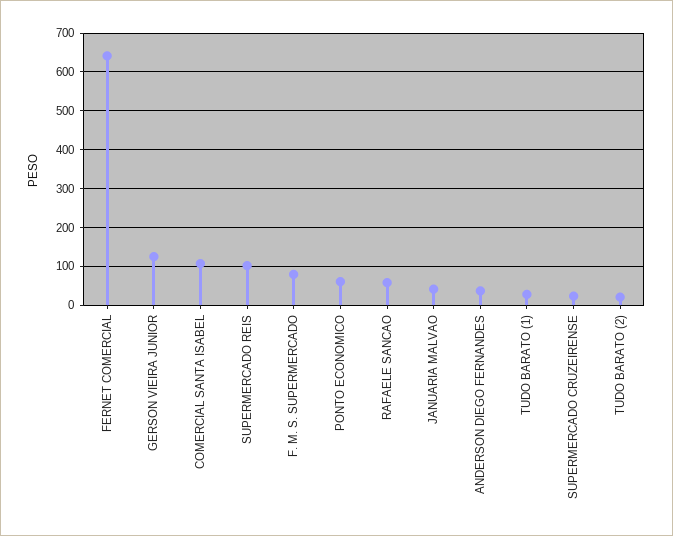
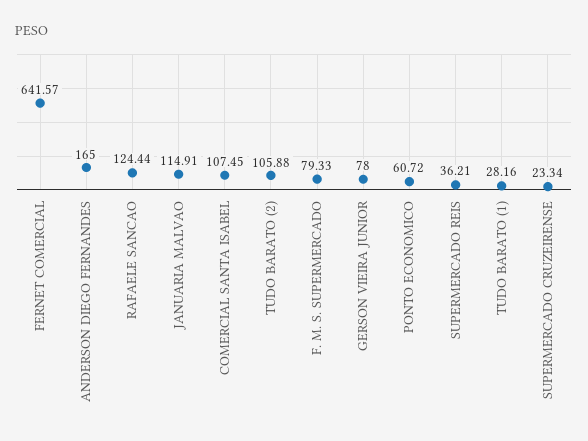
GERSON VIEIRA JUNIOR: 120 -> 78
SUPERMERCADO REIS: 100 -> 36.21
RAFAELE SANCAO: 60 -> 124.44
JANUARIA MALVAO: 40 -> 114.91
ANDERSON DIEGO FERNANDES: 40 -> 165
TUDO BARATO (2): 20 -> 105.88

